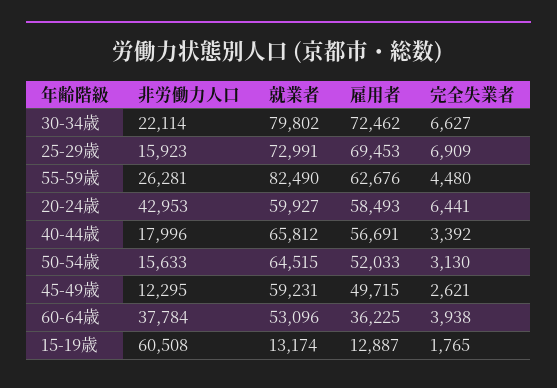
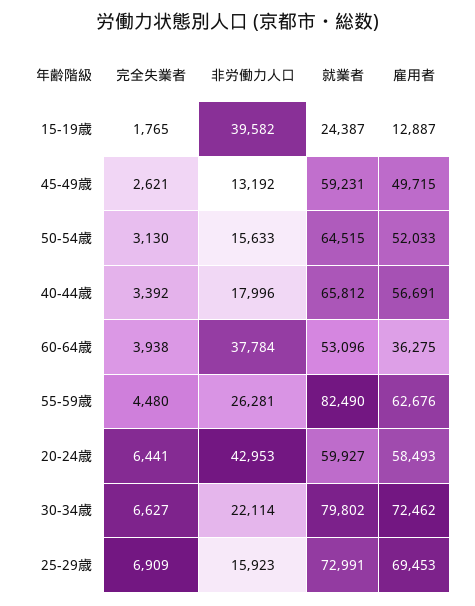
非労働力人口, 45-49歳: 12295 -> 13192
雇用者, 60-64歳: 36225 -> 36275
非労働力人口, 15-19歳: 60508 -> 39582
就業者, 15-19歳: 13174 -> 24387

